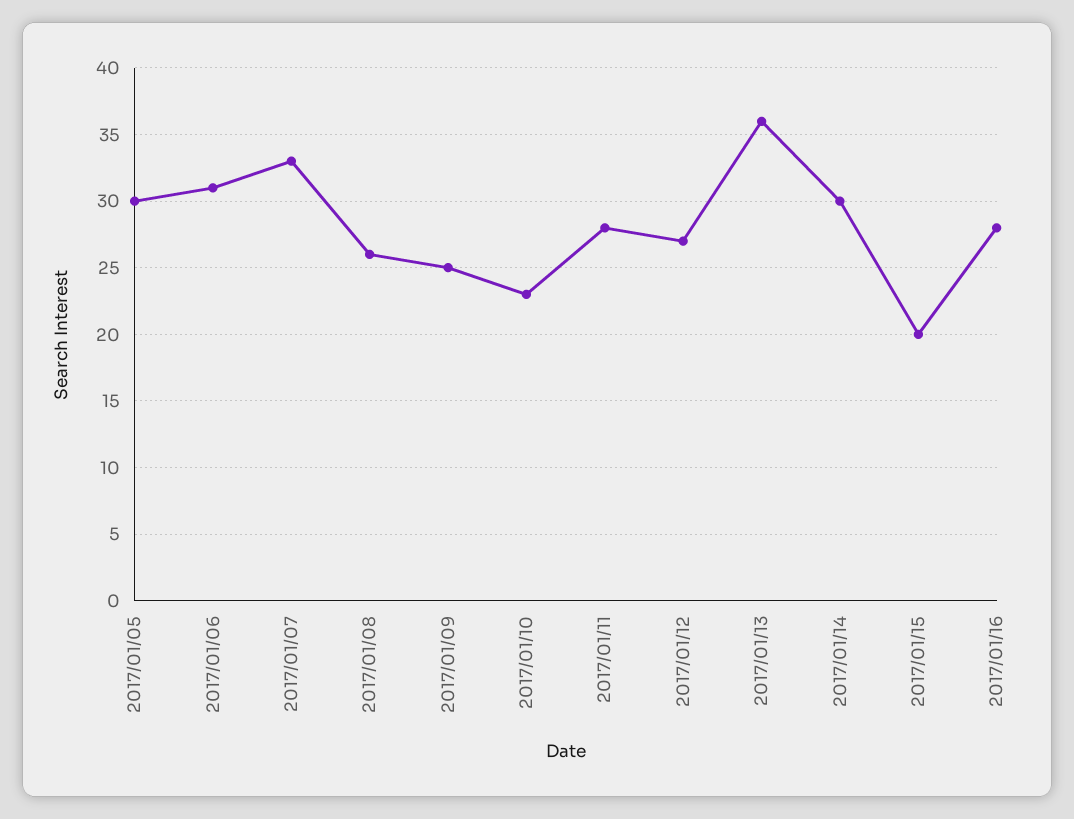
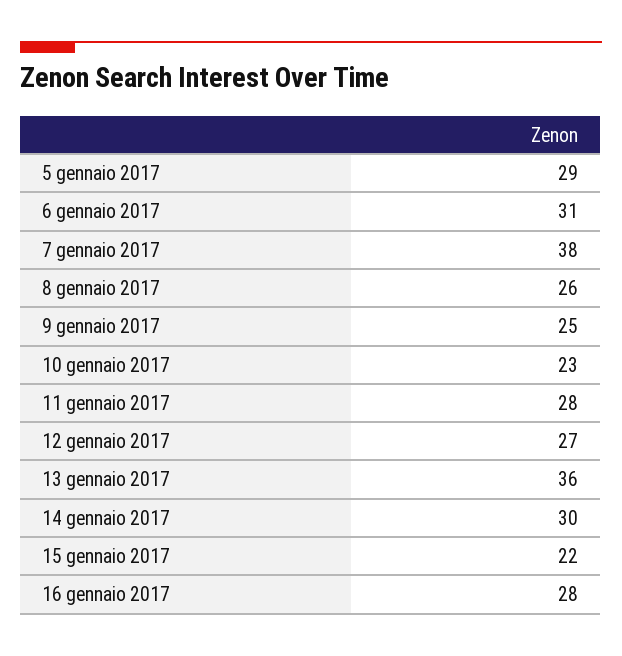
2017/01/05: 30 -> 29
2017/01/07: 33 -> 38
2017/01/15: 20 -> 22

